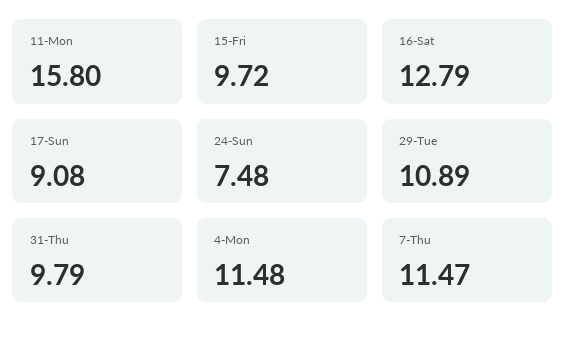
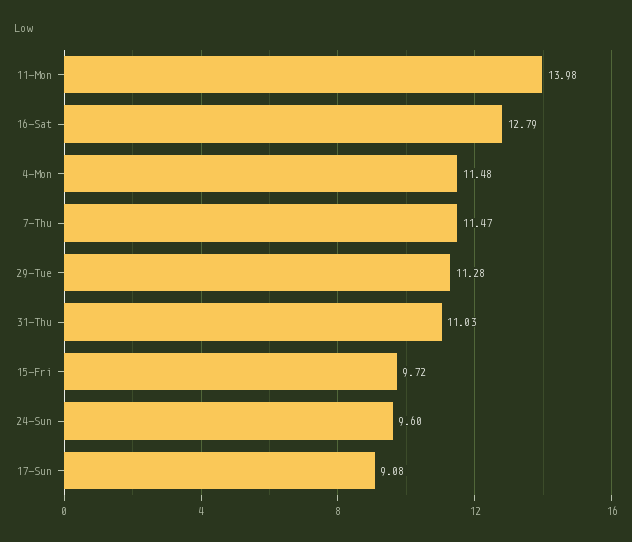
11-Mon: 15.8 -> 13.98
24-Sun: 7.48 -> 9.6
29-Tue: 10.89 -> 11.28
31-Thu: 9.79 -> 11.03

